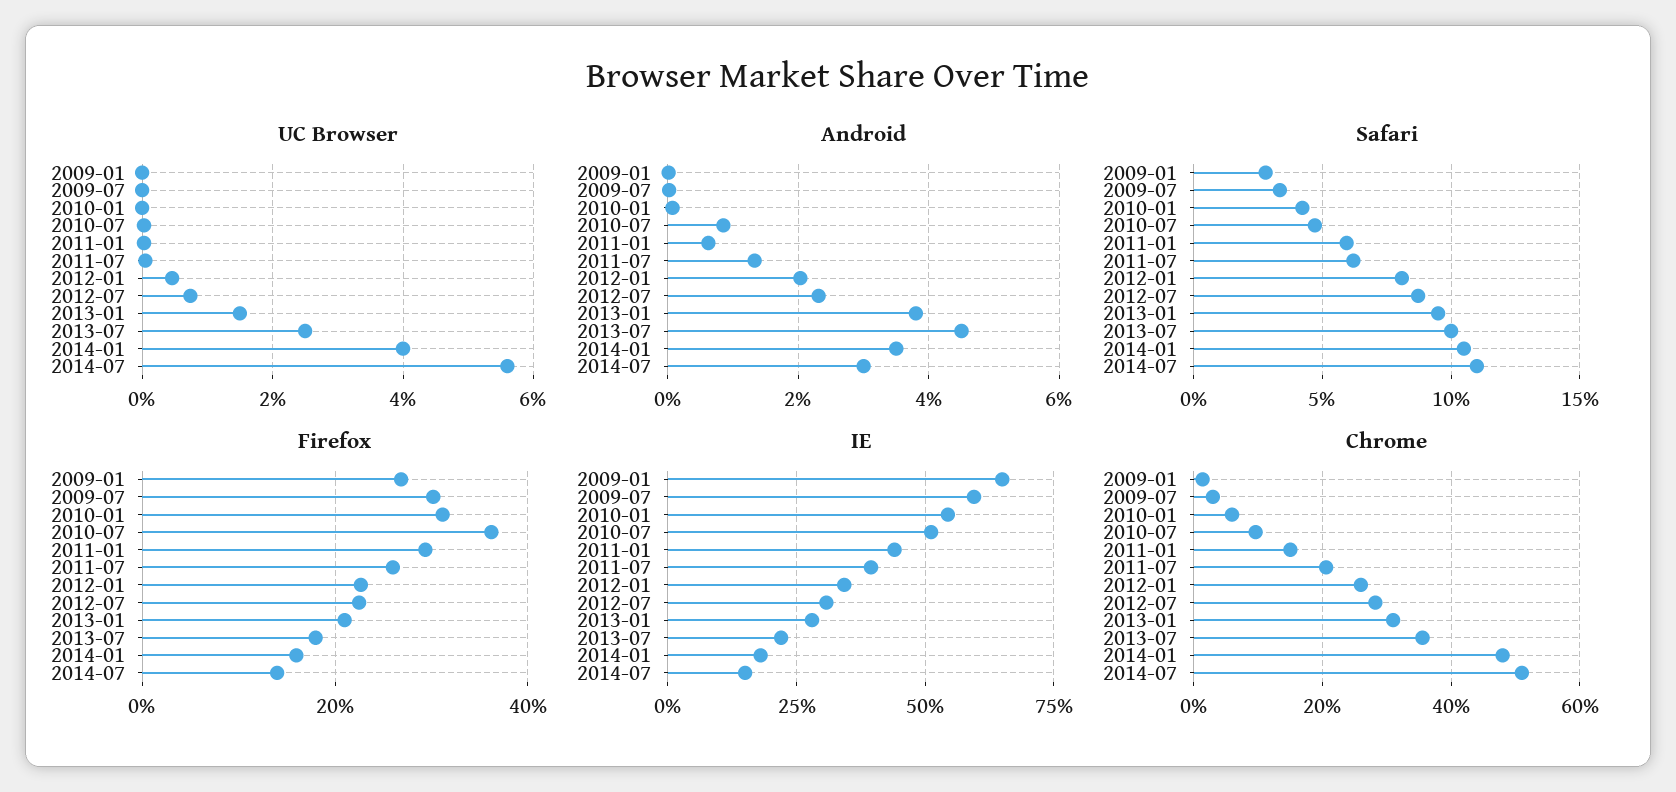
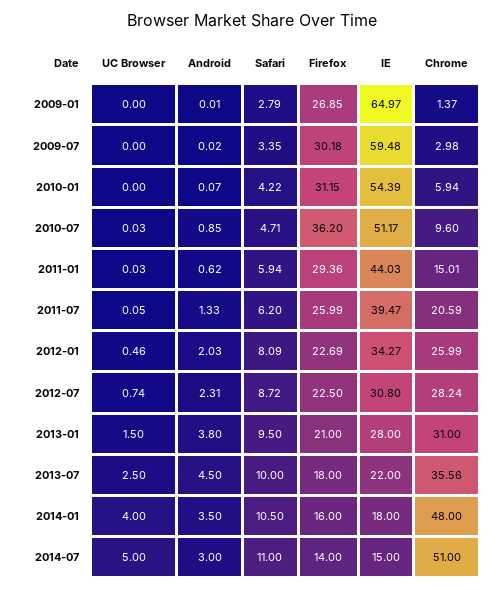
UC Browser, 2014-07: 5.6 -> 5

